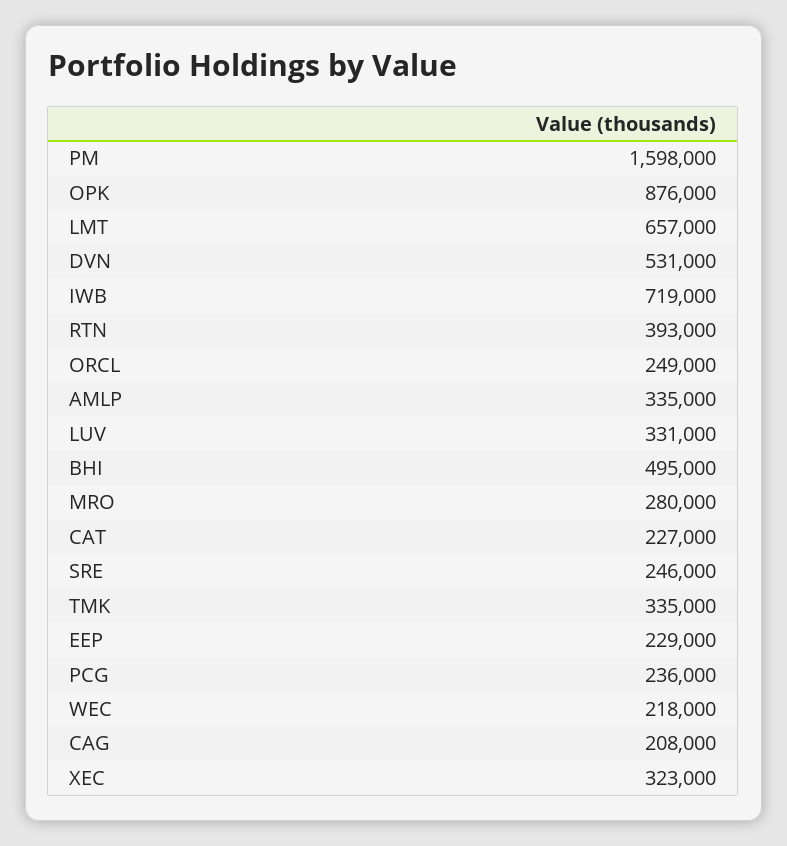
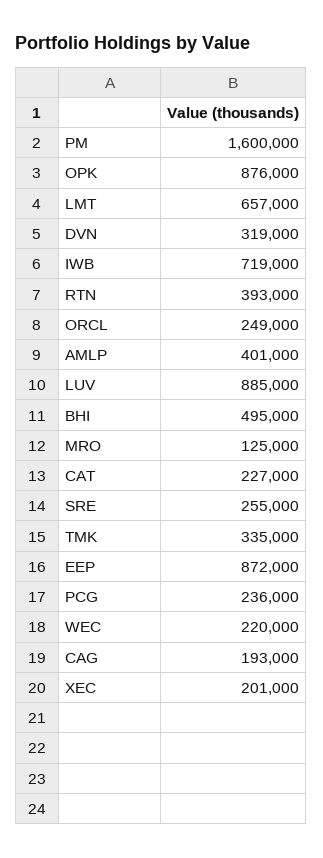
PM: 1598000 -> 1600000
DVN: 531000 -> 319000
AMLP: 335000 -> 401000
LUV: 331000 -> 885000
MRO: 280000 -> 125000
SRE: 246000 -> 255000
EEP: 229000 -> 872000
WEC: 218000 -> 220000
CAG: 208000 -> 193000
XEC: 323000 -> 201000

